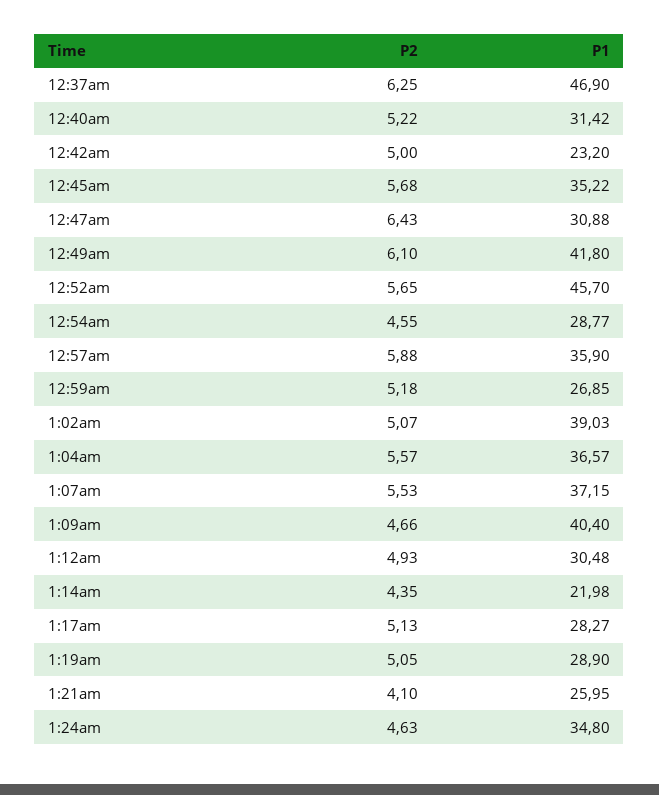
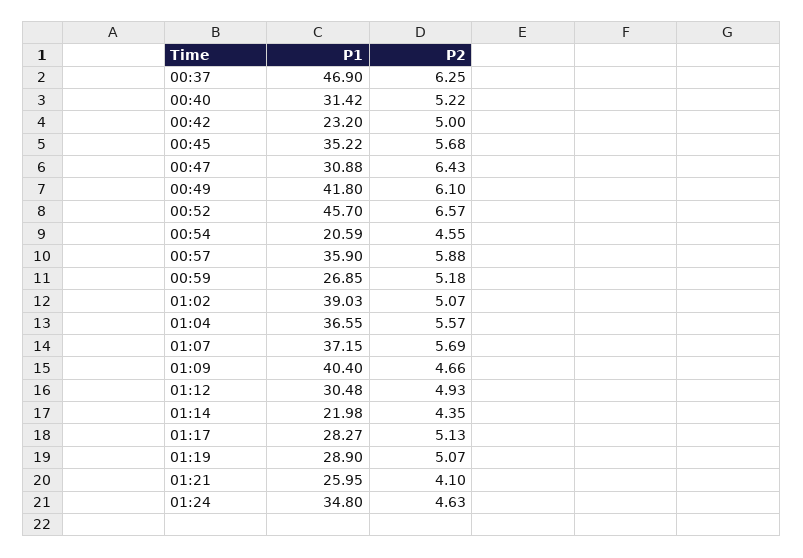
P2, 12:52am: 5.65 -> 6.57
P1, 12:54am: 28.77 -> 20.59
P1, 1:04am: 36.57 -> 36.55
P2, 1:07am: 5.53 -> 5.69
P2, 1:19am: 5.05 -> 5.07

